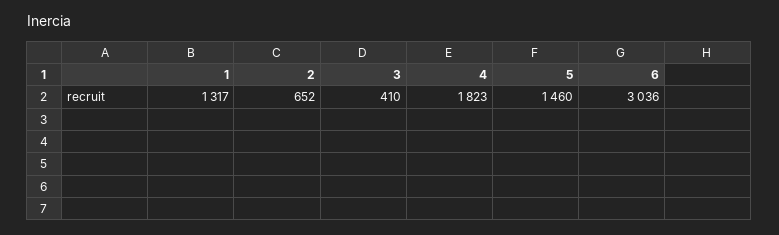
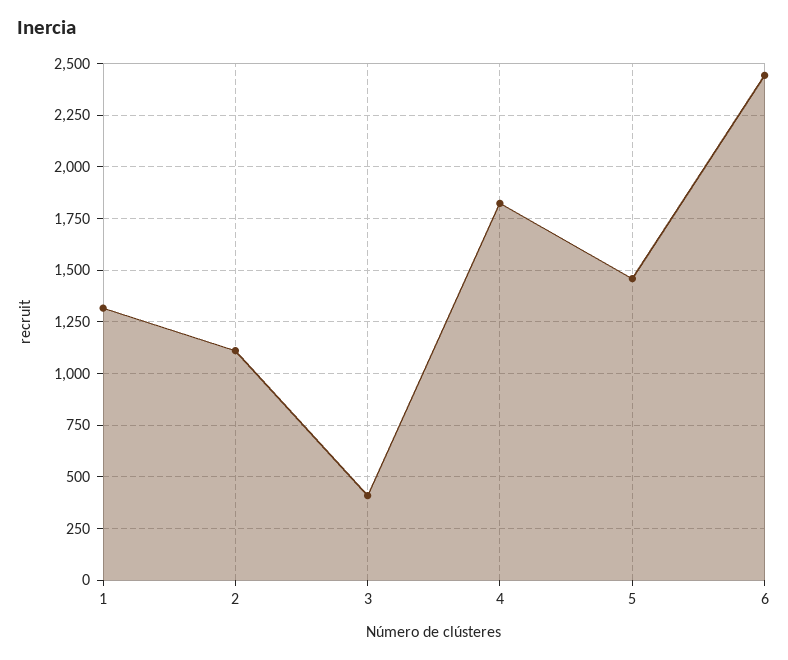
2: 652 -> 1100
6: 3036 -> 2450

